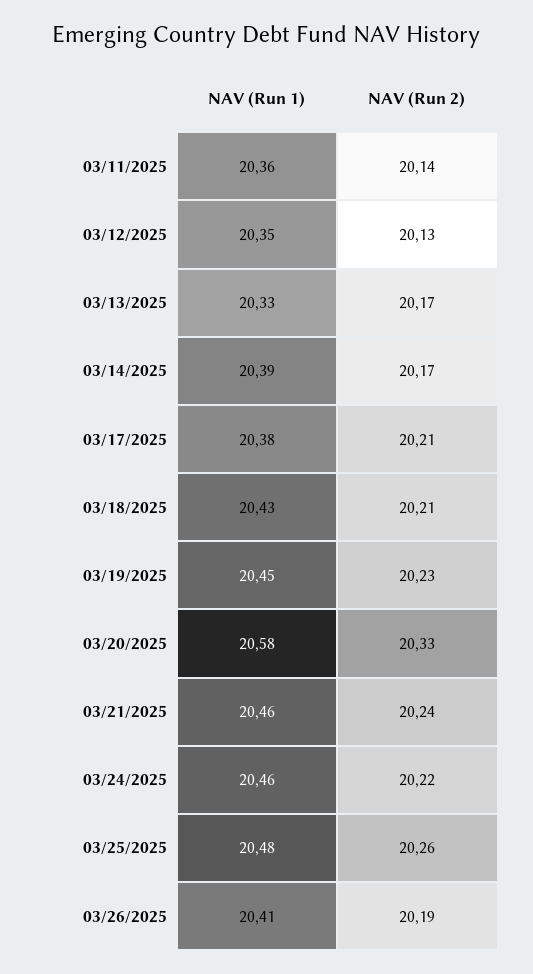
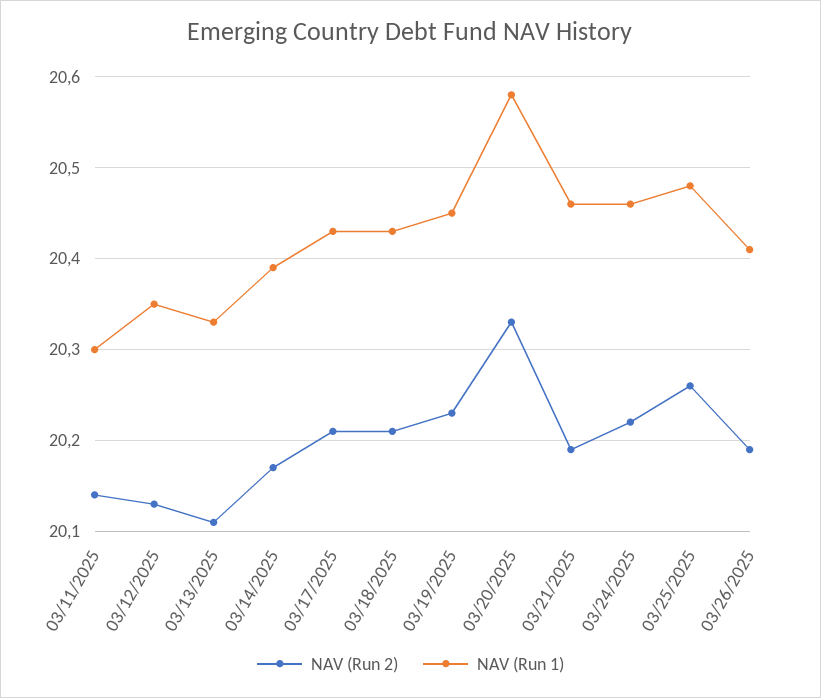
NAV (Run 1), 03/11/2025: 20.36 -> 20.3
NAV (Run 2), 03/13/2025: 20.17 -> 20.11
NAV (Run 1), 03/17/2025: 20.38 -> 20.43
NAV (Run 2), 03/21/2025: 20.24 -> 20.19

